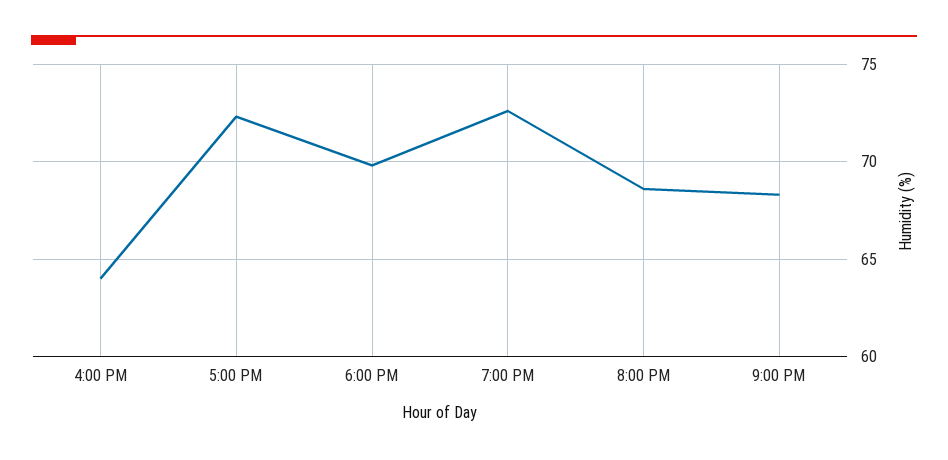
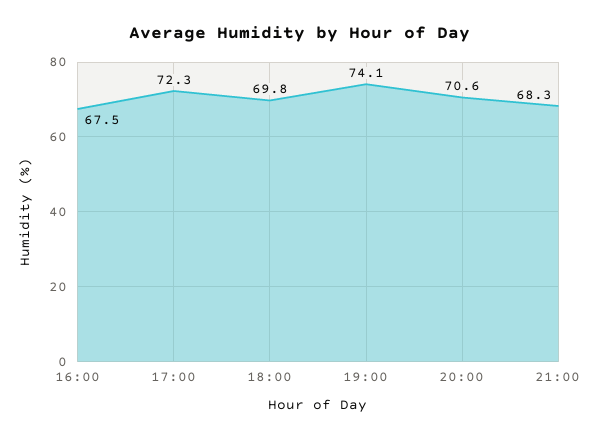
4:00 PM: 64 -> 67.5
7:00 PM: 72.5 -> 74.1
8:00 PM: 68.5 -> 70.6

